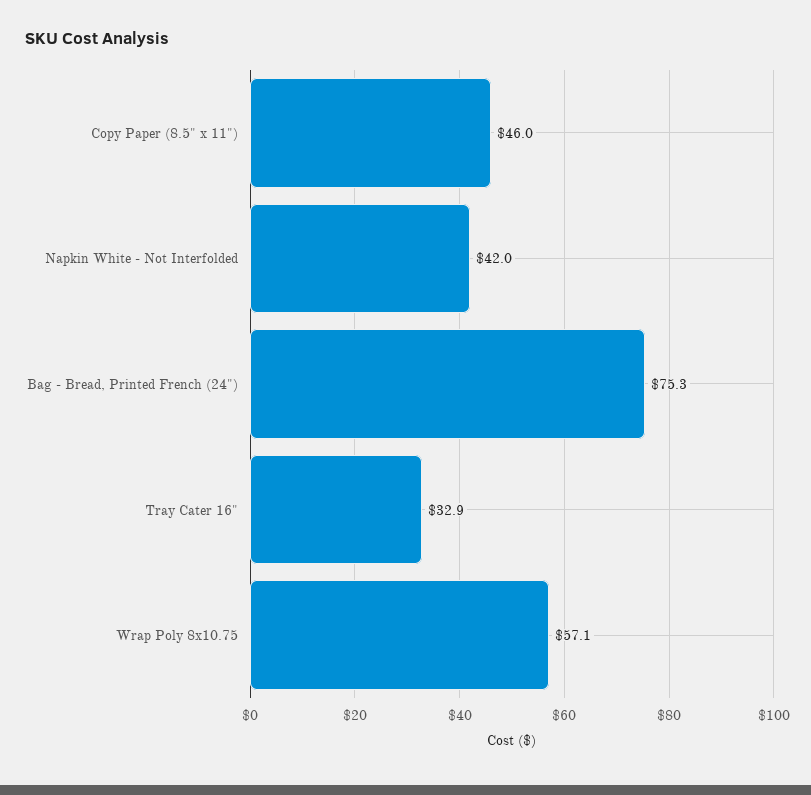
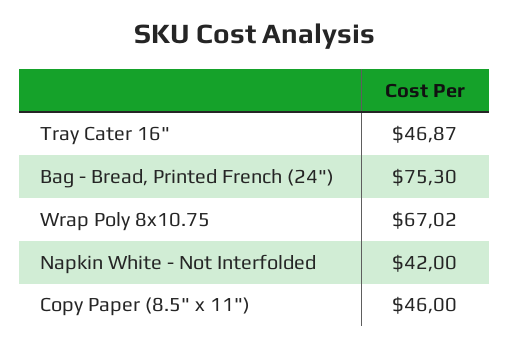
Tray Cater 16": 32.9 -> 46.87
Wrap Poly 8x10.75: 57.1 -> 67.02

